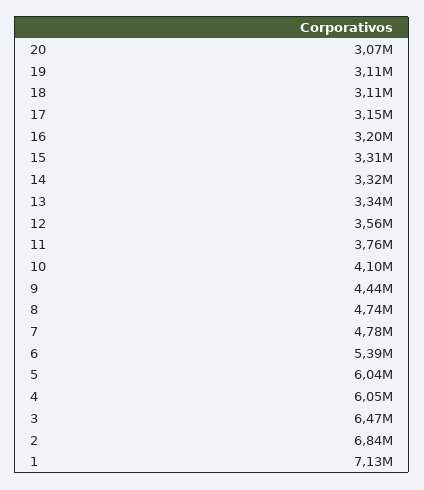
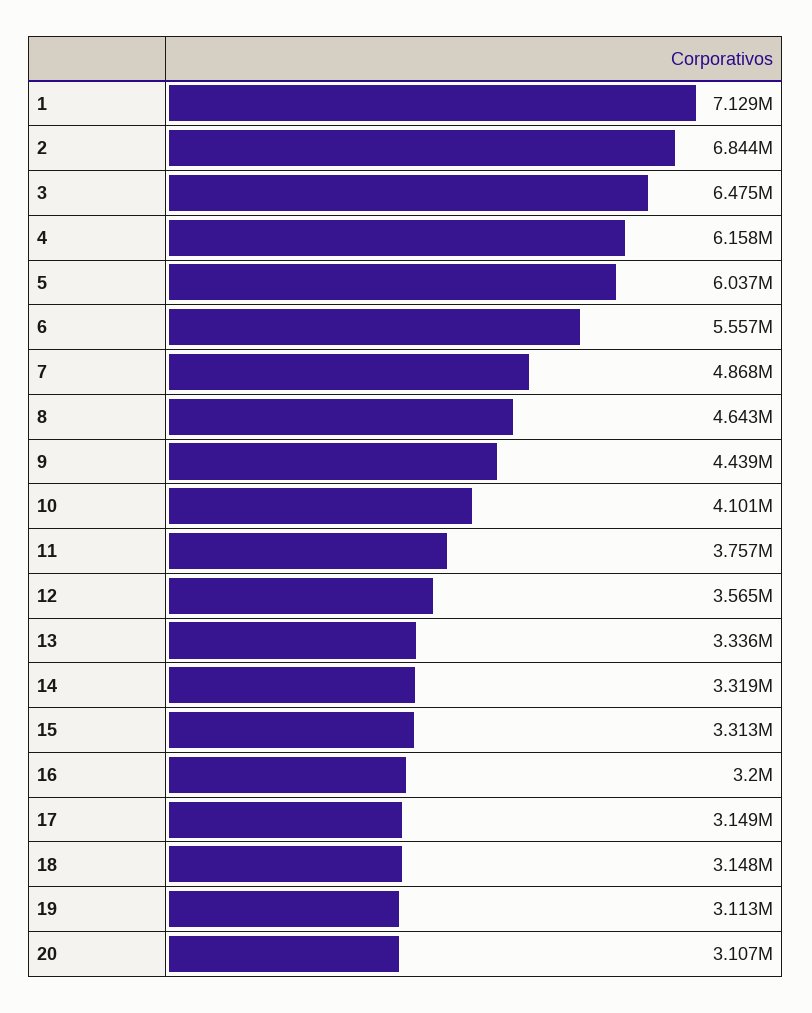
20: 3070000 -> 3107000
18: 3110000 -> 3148000
8: 4740000 -> 4643000
7: 4780000 -> 4868000
6: 5390000 -> 5557000
4: 6050000 -> 6158000

